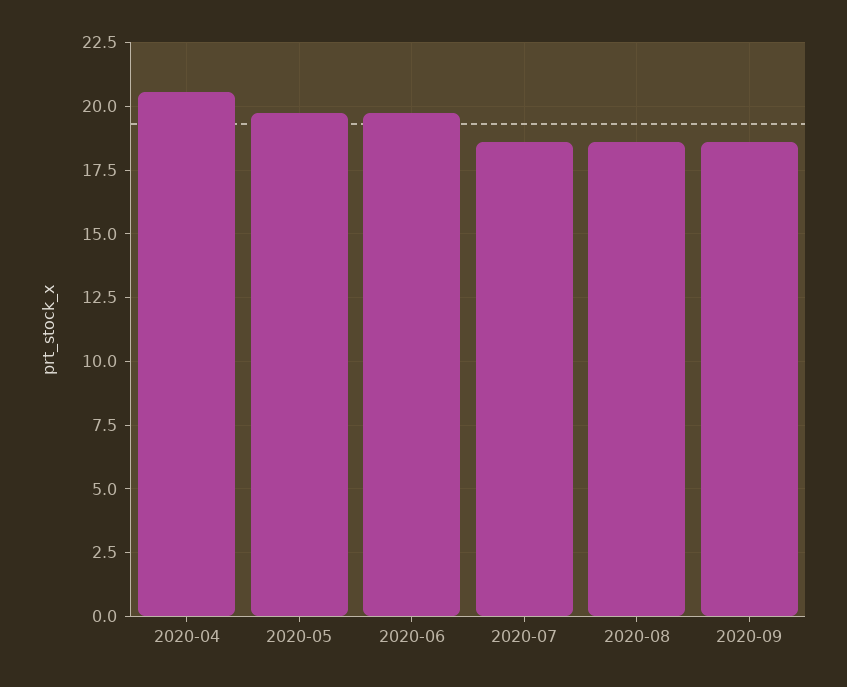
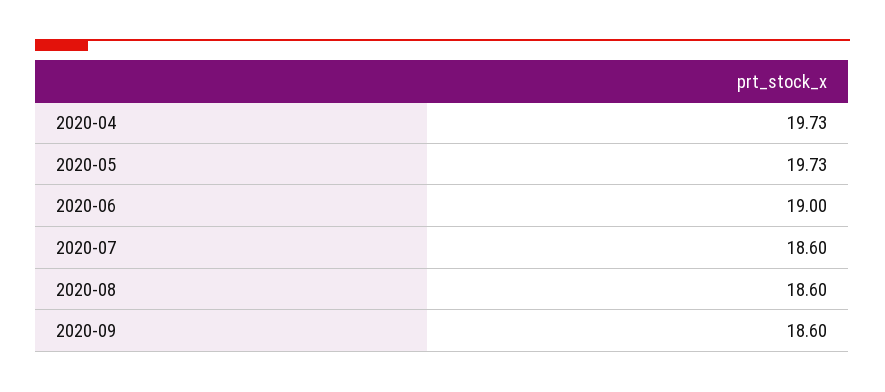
2020-04: 20.5 -> 19.73
2020-06: 19.75 -> 19

